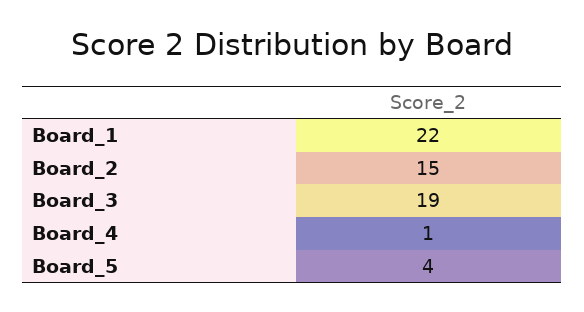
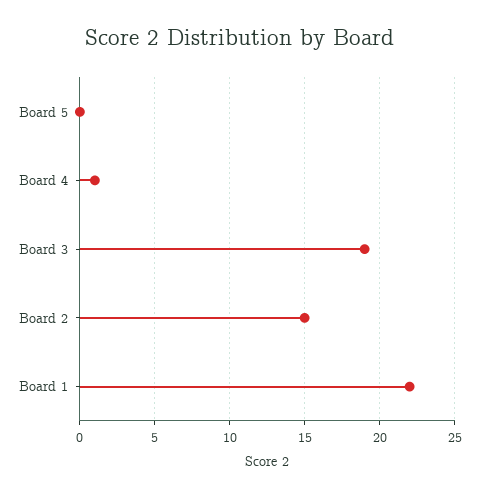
Board_5: 4 -> 0

